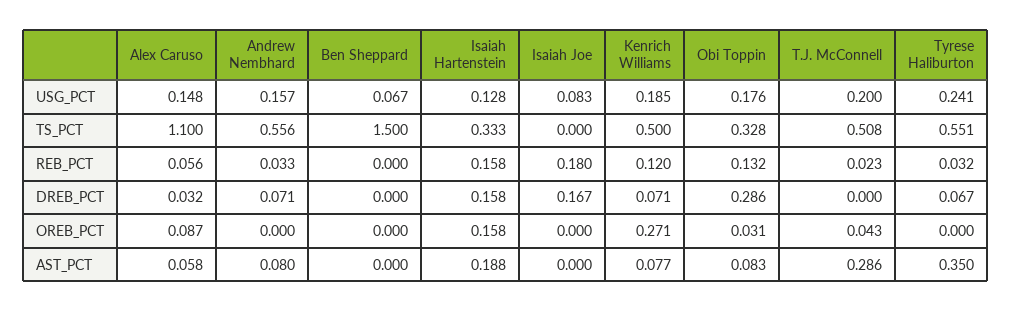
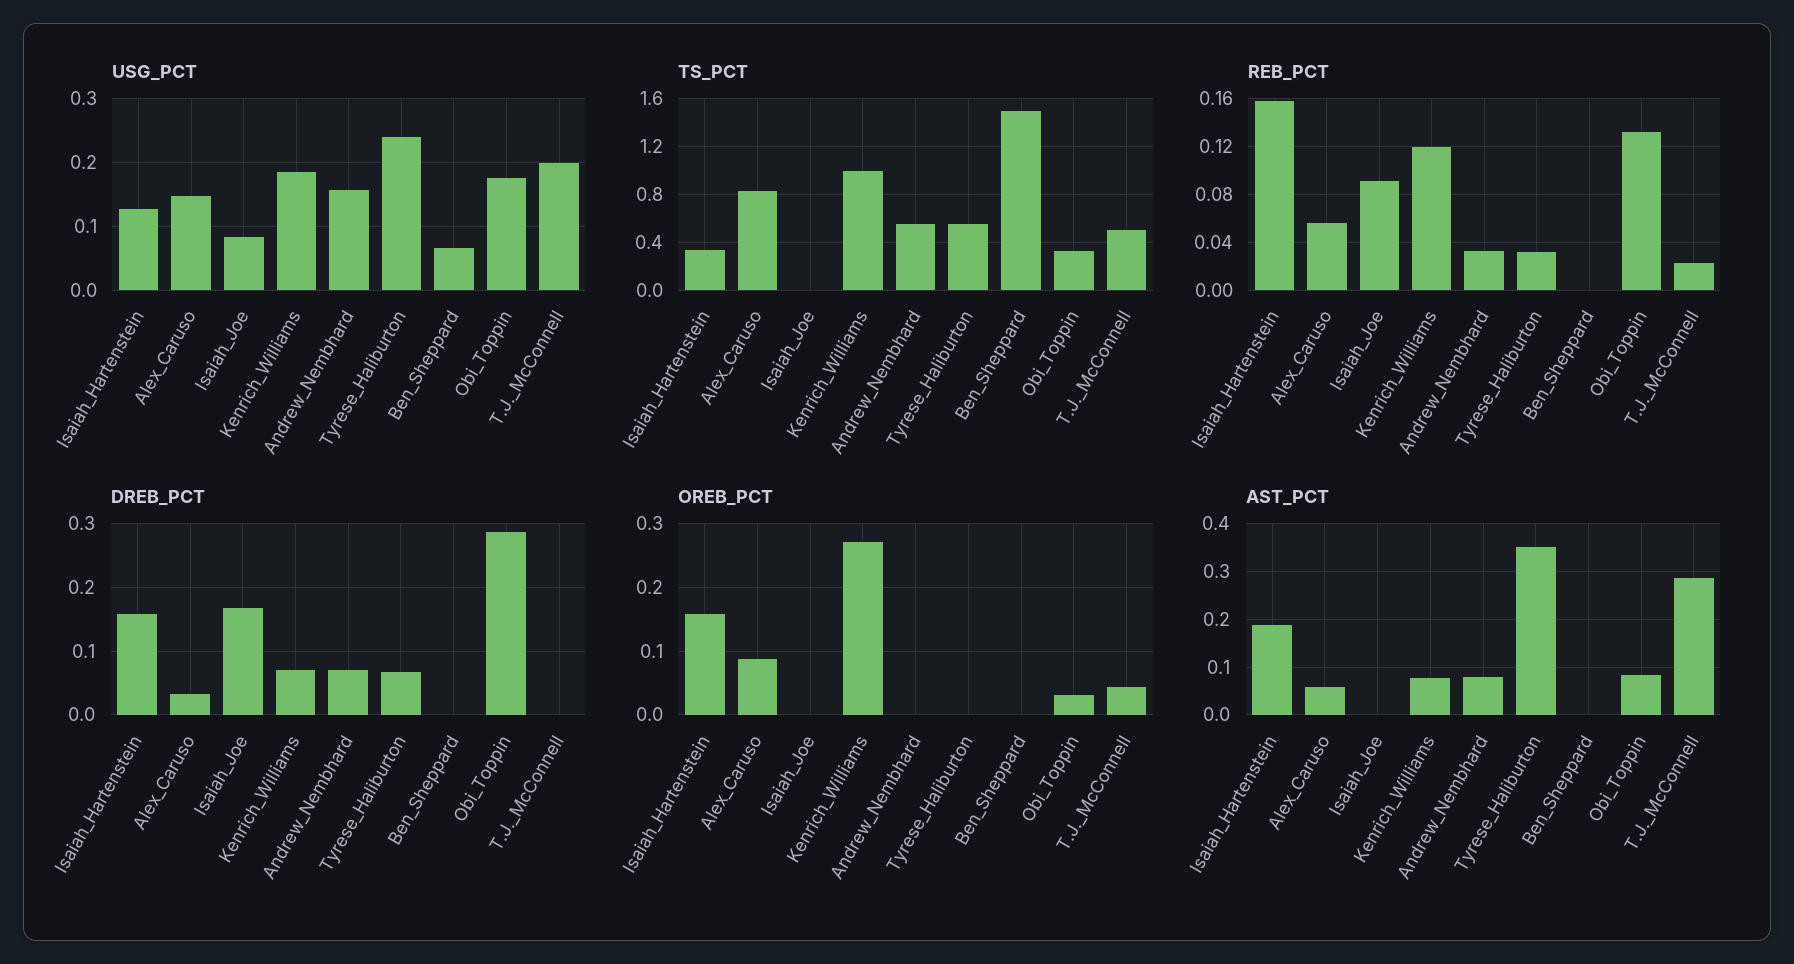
TS_PCT, Alex Caruso: 1.1 -> 0.8
TS_PCT, Kenrich Williams: 0.5 -> 1
REB_PCT, Isaiah Joe: 0.18 -> 0.09

